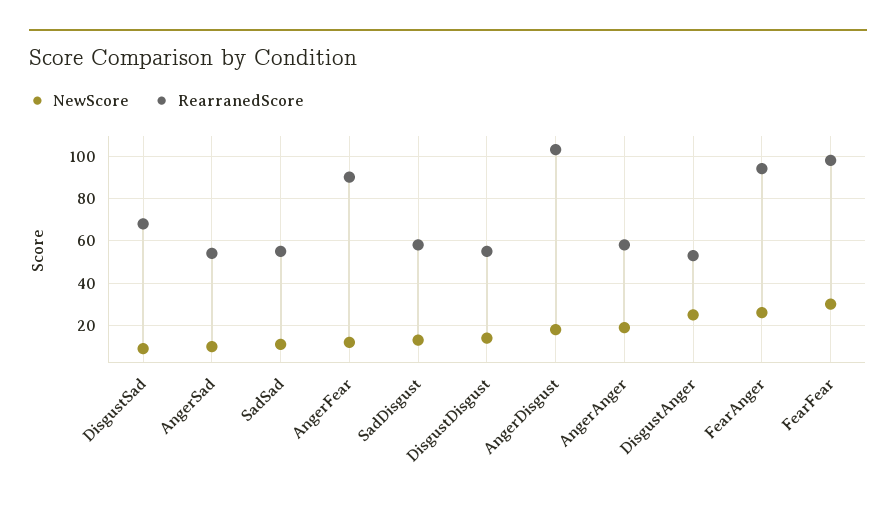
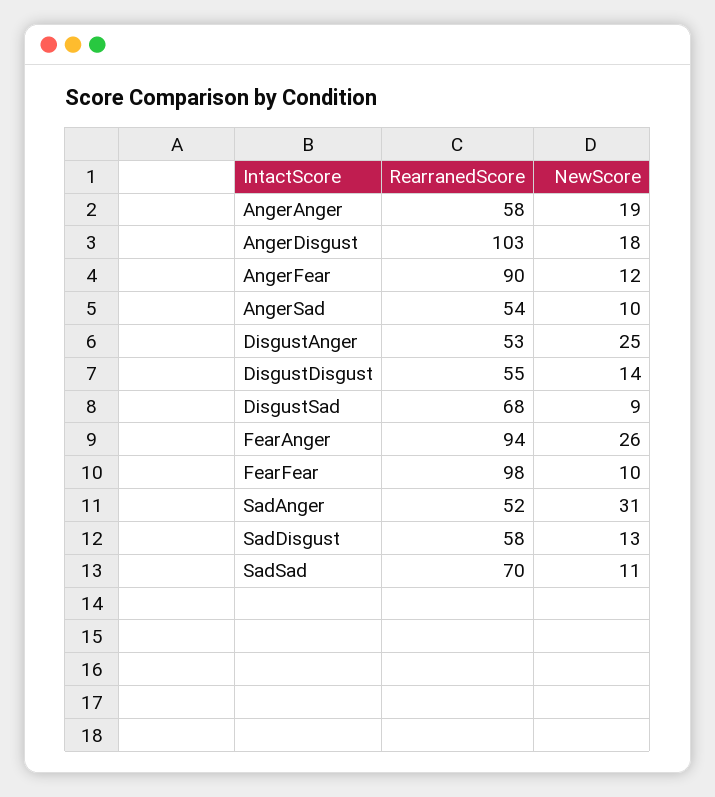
RearranedScore, SadSad: 55 -> 70
NewScore, FearFear: 30 -> 10
RearranedScore, SadAnger: none -> 52
NewScore, SadAnger: none -> 31

